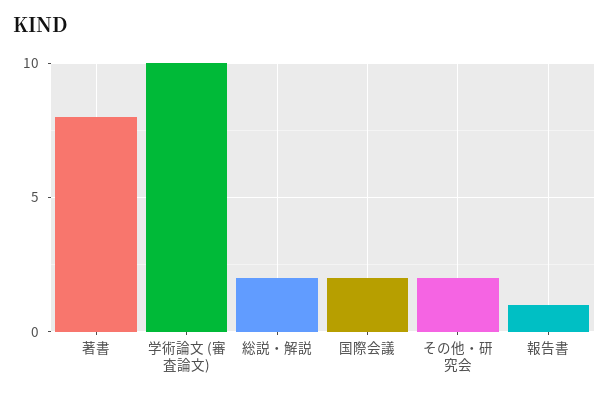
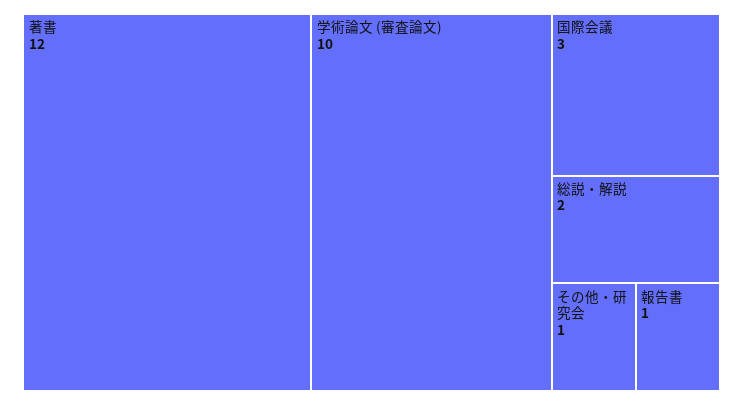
著書: 8 -> 12
国際会議: 2 -> 3
その他・研究会: 2 -> 1

